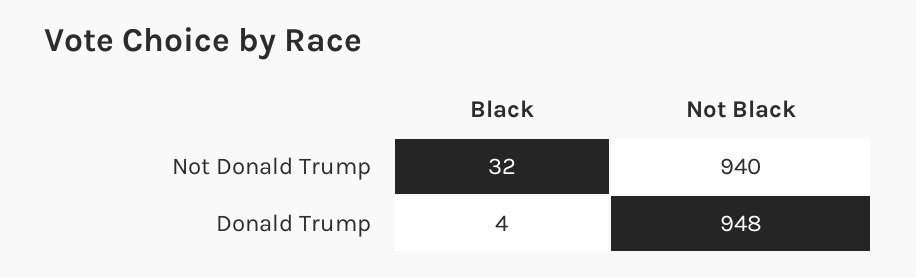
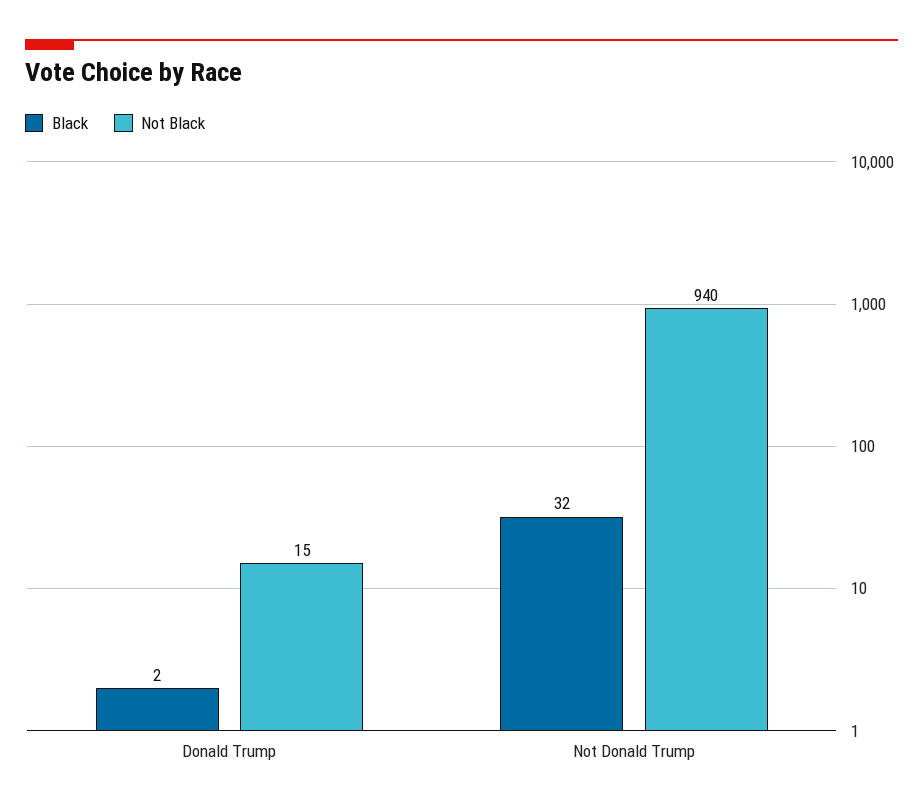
Black, Donald Trump: 4 -> 2
Not Black, Donald Trump: 948 -> 15

